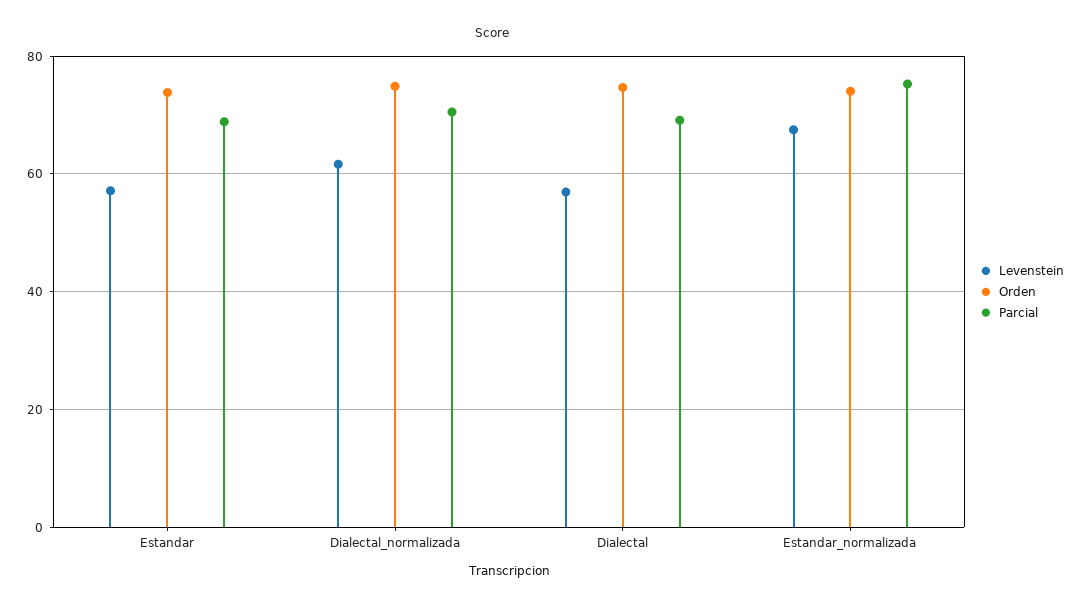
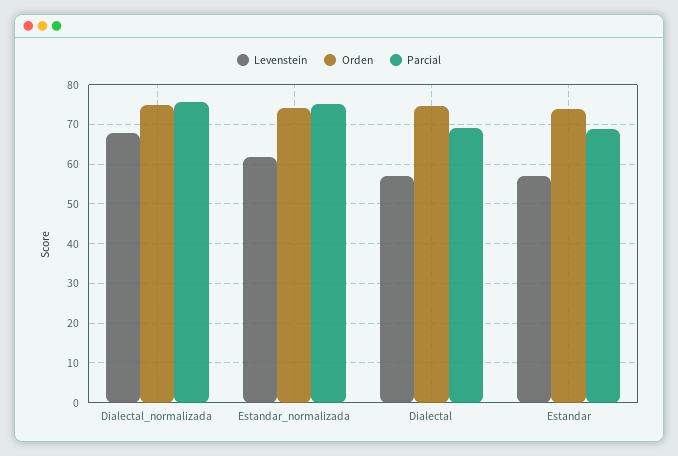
Levenstein, Dialectal_normalizada: 62 -> 68
Parcial, Dialectal_normalizada: 70 -> 76
Levenstein, Estandar_normalizada: 68 -> 62

